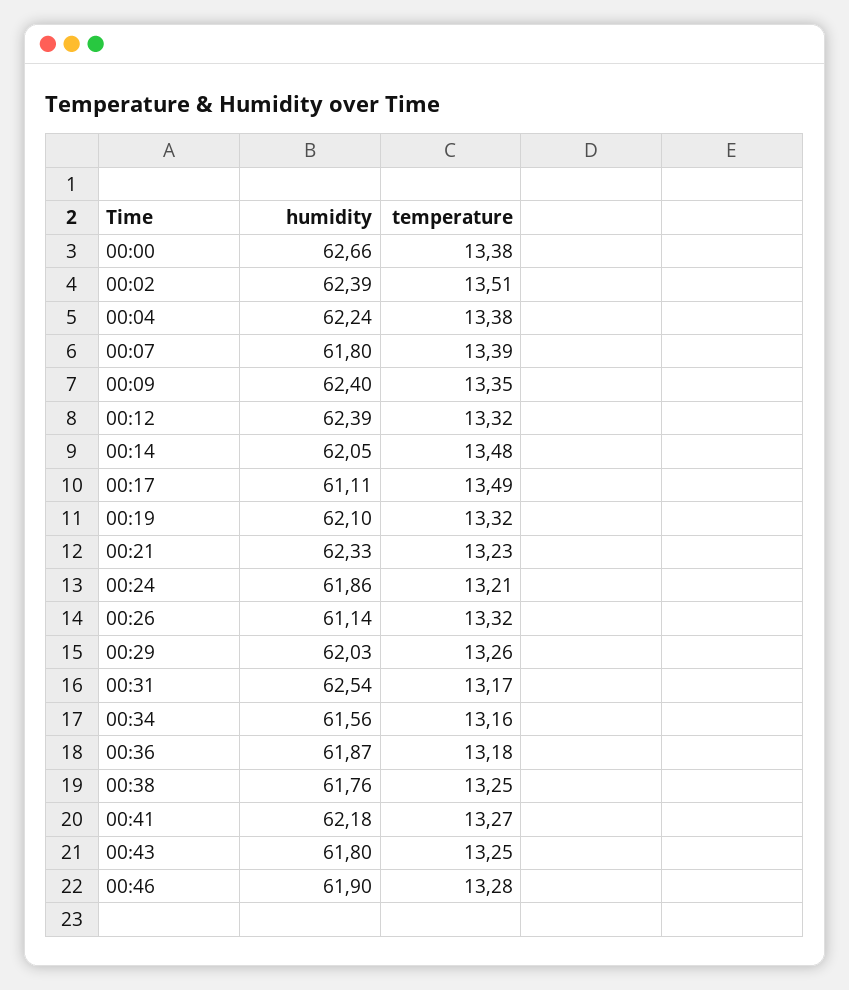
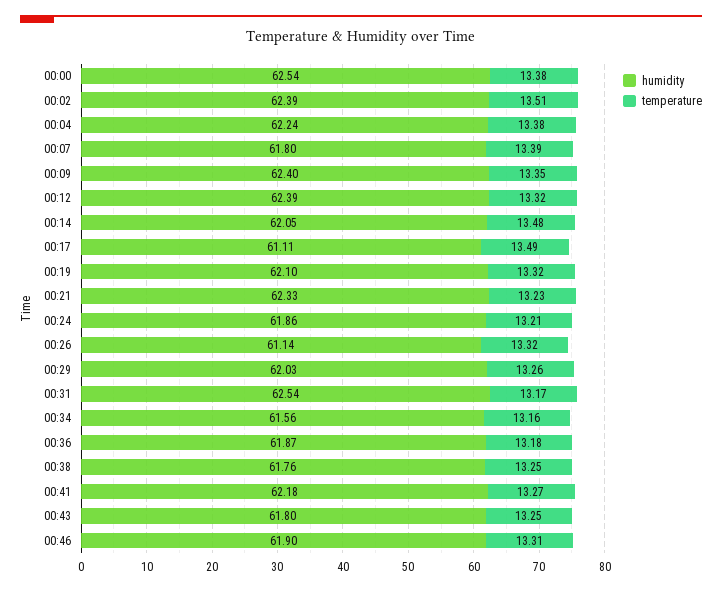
humidity, 00:00: 62.66 -> 62.54
temperature, 00:46: 13.28 -> 13.31

